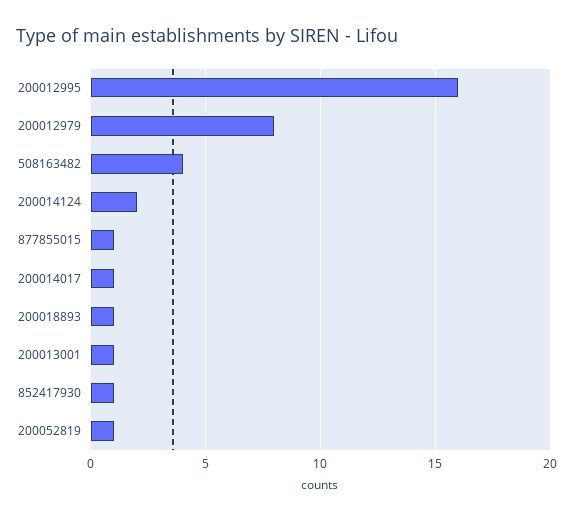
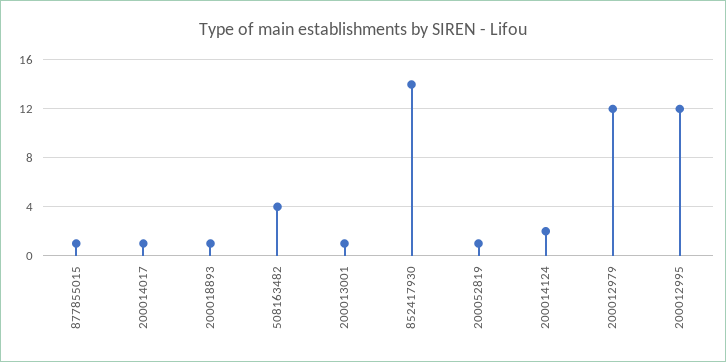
200012995: 16 -> 12
200012979: 8 -> 12
852417930: 1 -> 14

